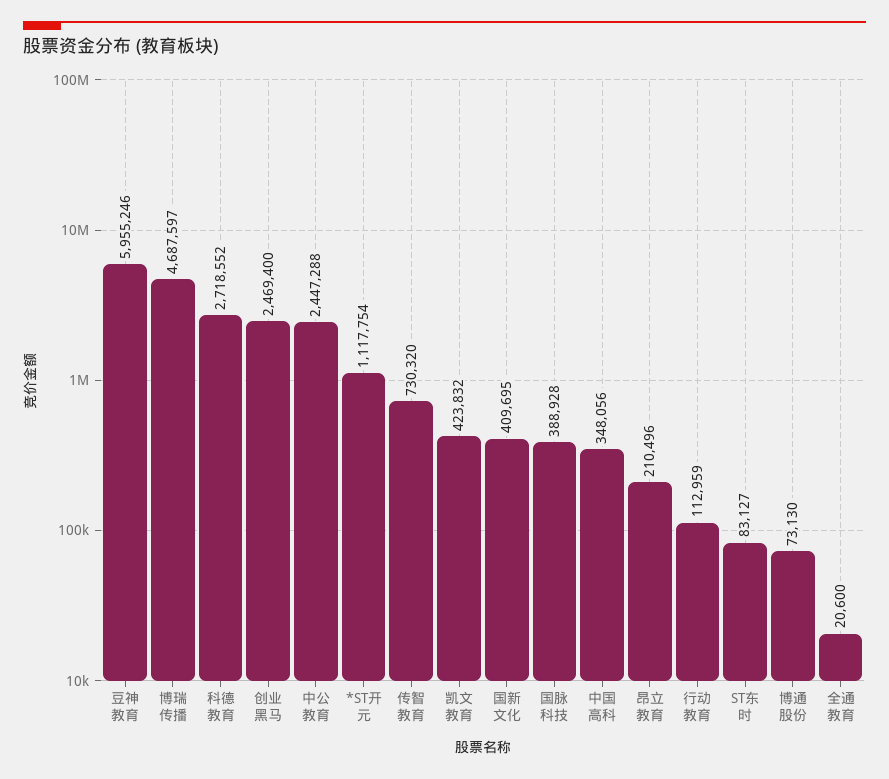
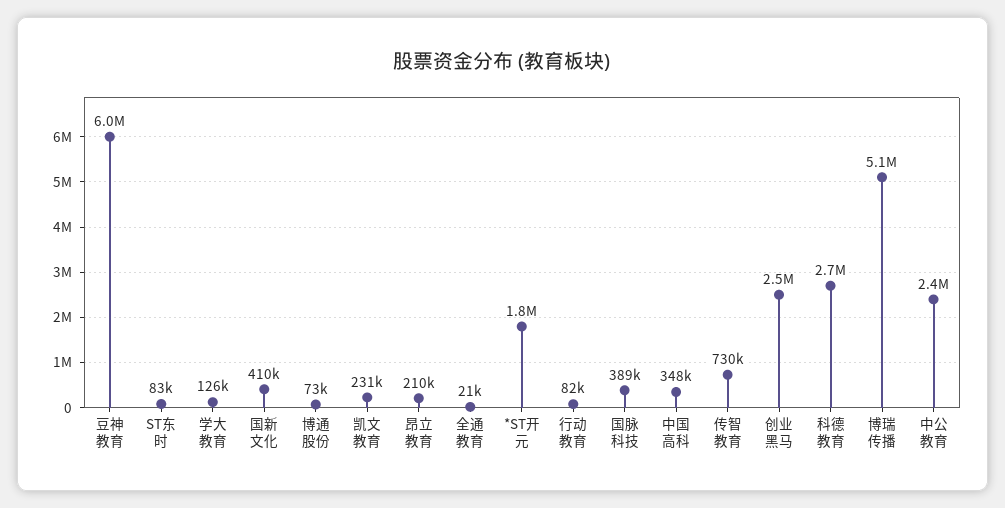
博瑞传播: 4687597 -> 5100000
*ST开元: 1117754 -> 1800000
凯文教育: 423832 -> 231000
行动教育: 112959 -> 82000
学大教育: none -> 126000

